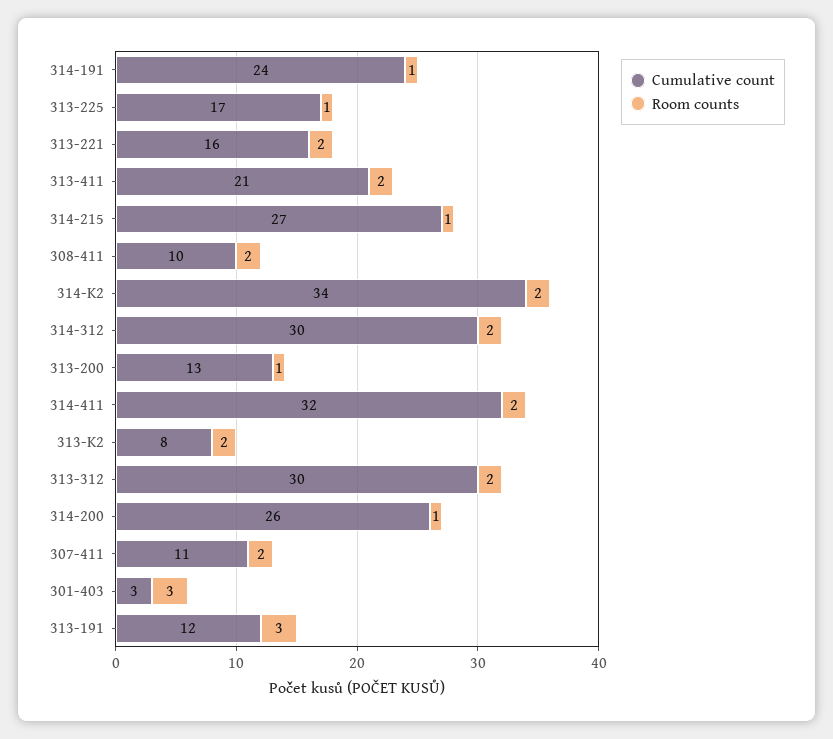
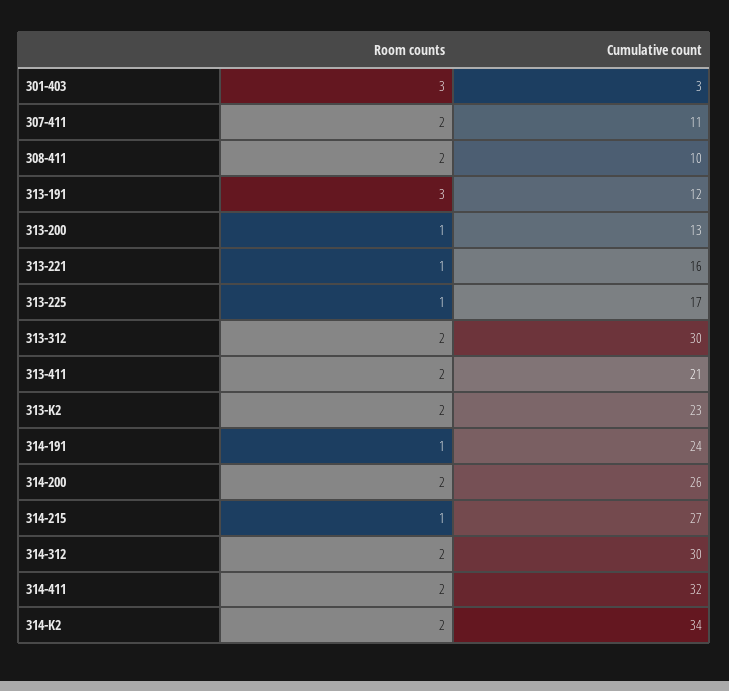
Room counts, 313-221: 2 -> 1
Cumulative count, 313-K2: 8 -> 23
Room counts, 314-200: 1 -> 2

